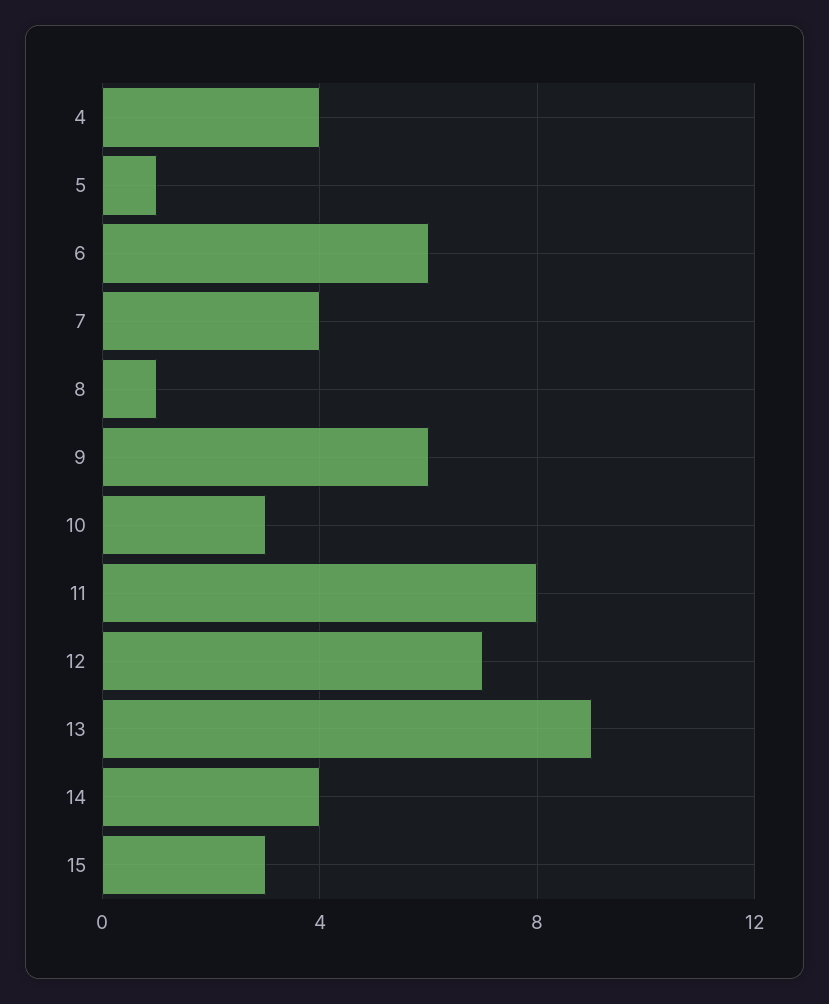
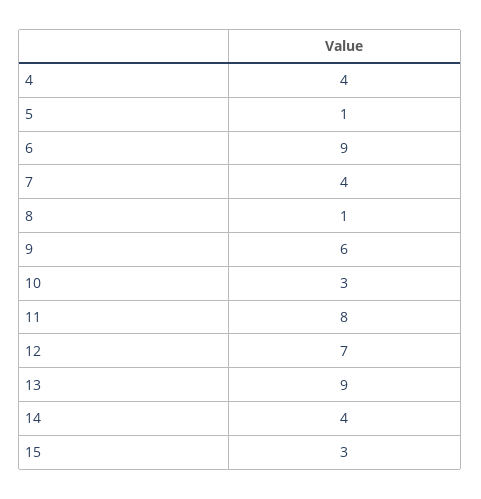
6: 6 -> 9

